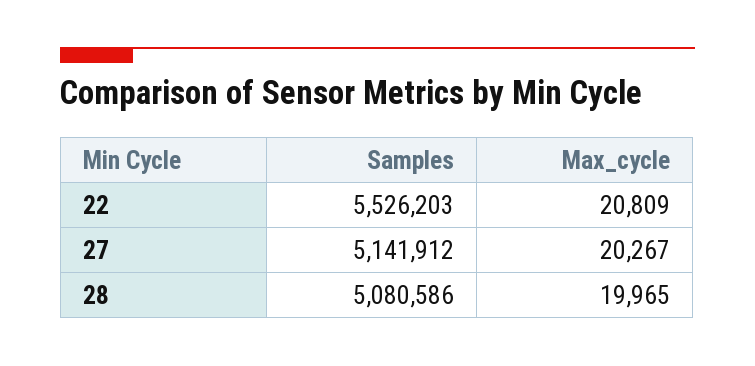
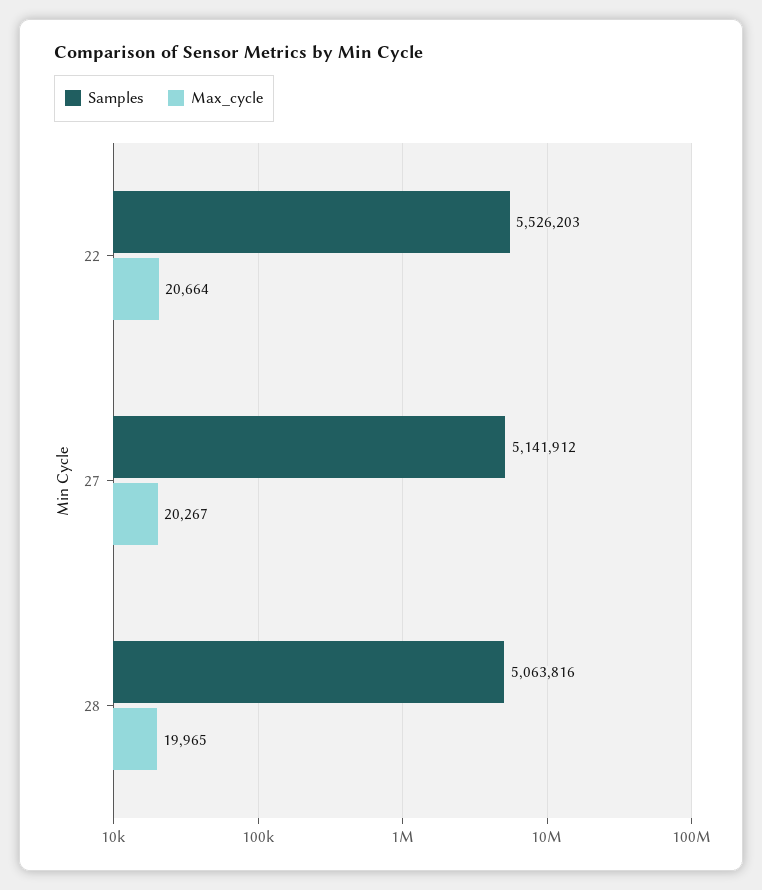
Max_cycle, 22: 20809 -> 20664
Samples, 28: 5080586 -> 5063816

